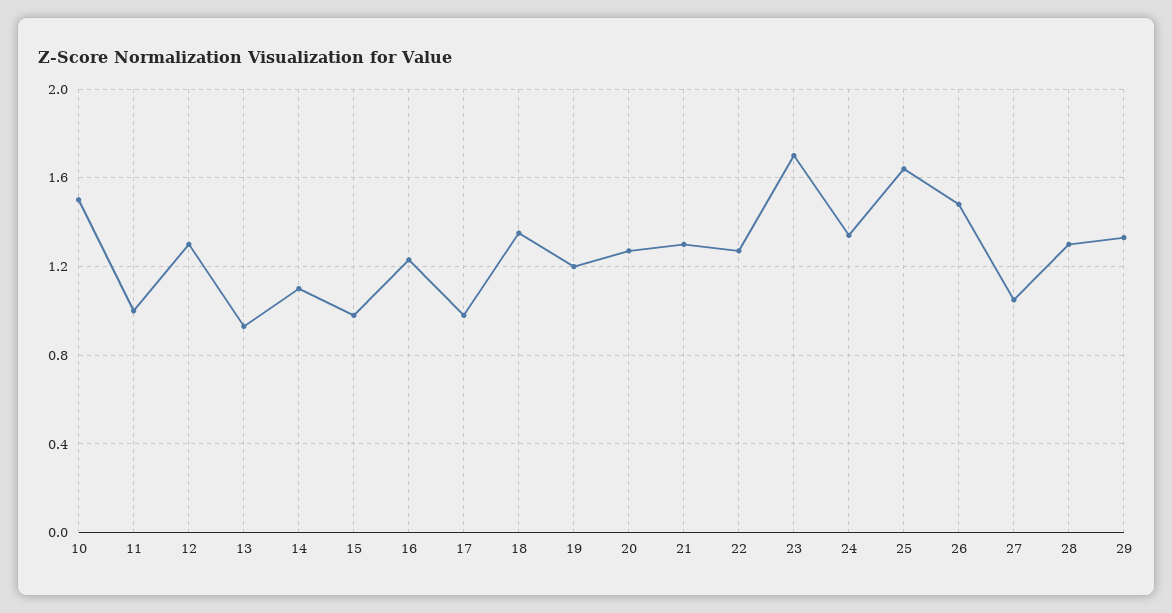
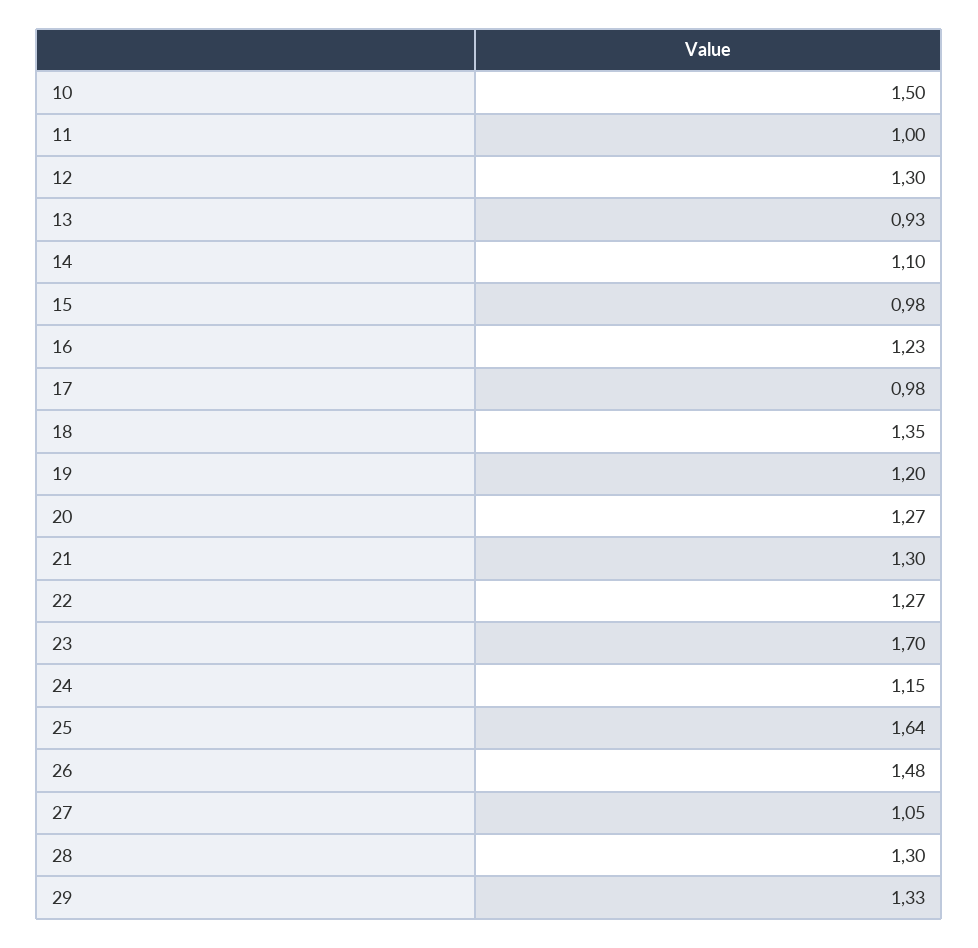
24: 1.35 -> 1.15

